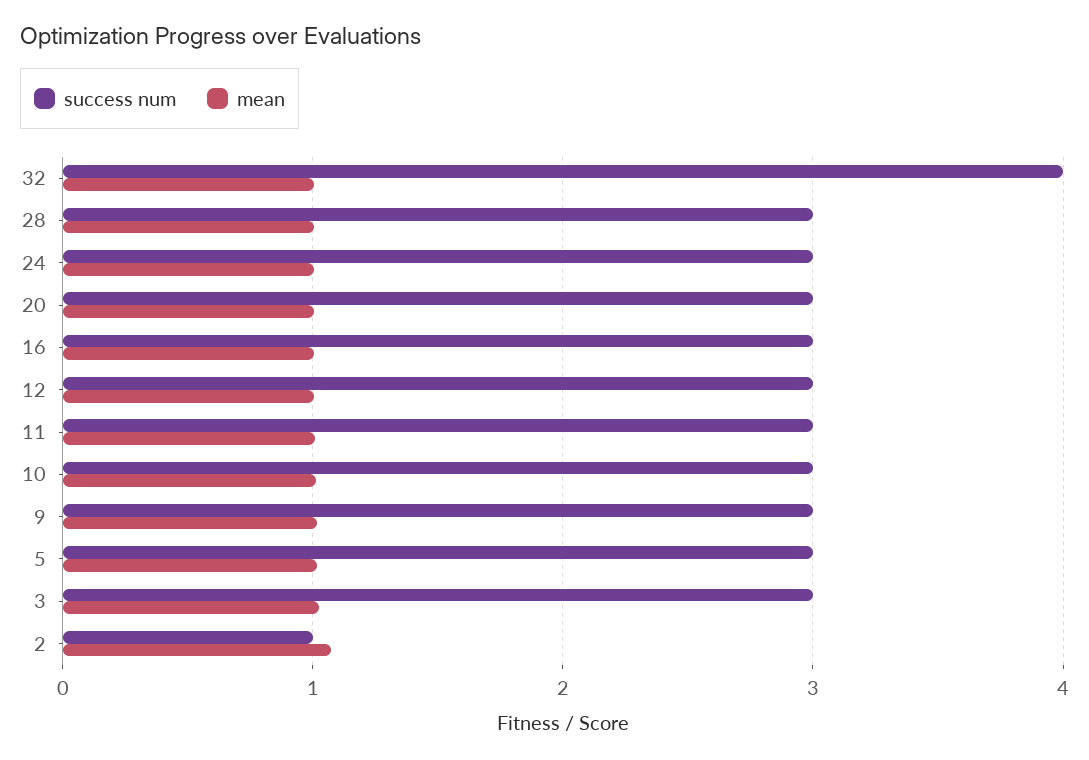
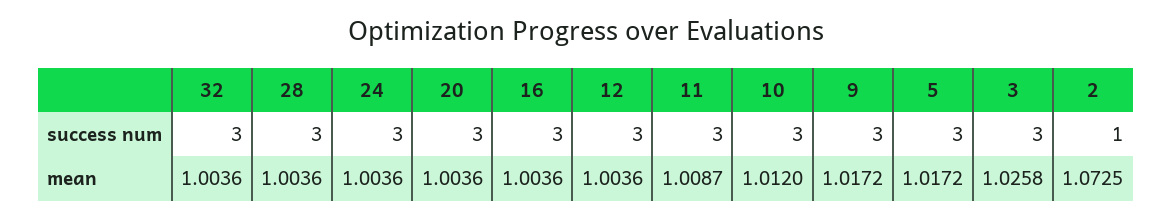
success num, 32: 4 -> 3

